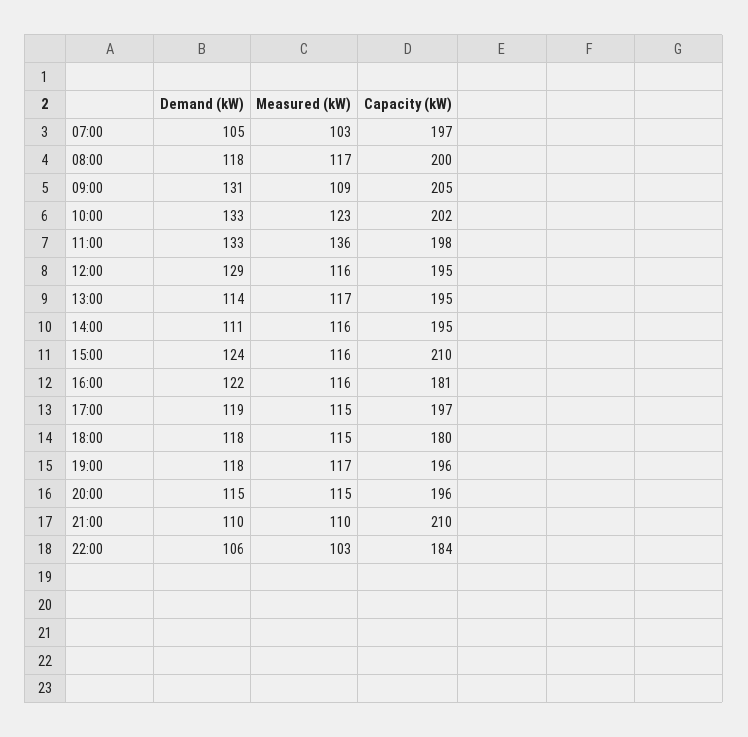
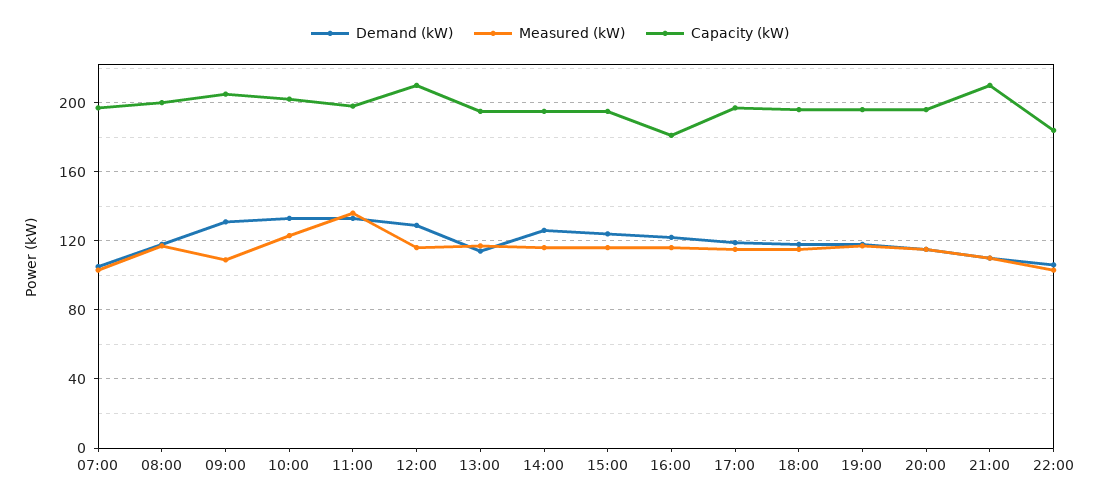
Capacity (kW), 12:00: 195 -> 210
Demand (kW), 14:00: 111 -> 125
Capacity (kW), 15:00: 210 -> 195
Capacity (kW), 18:00: 180 -> 195

